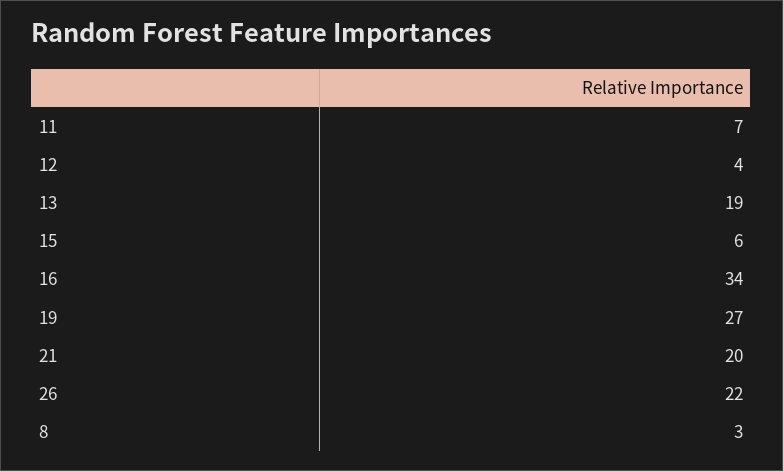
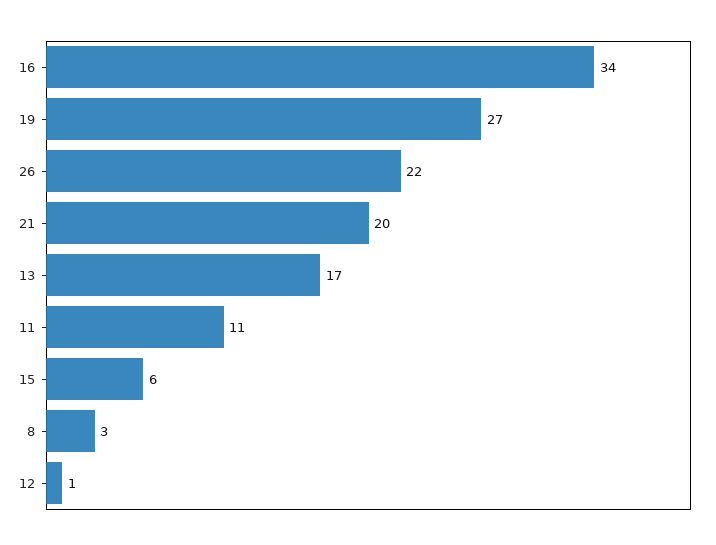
11: 7 -> 11
12: 4 -> 1
13: 19 -> 17

